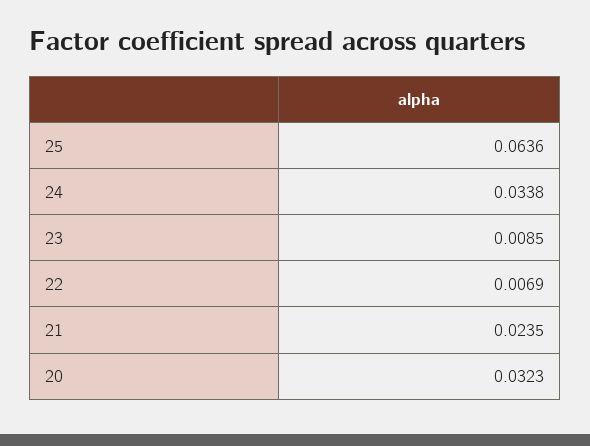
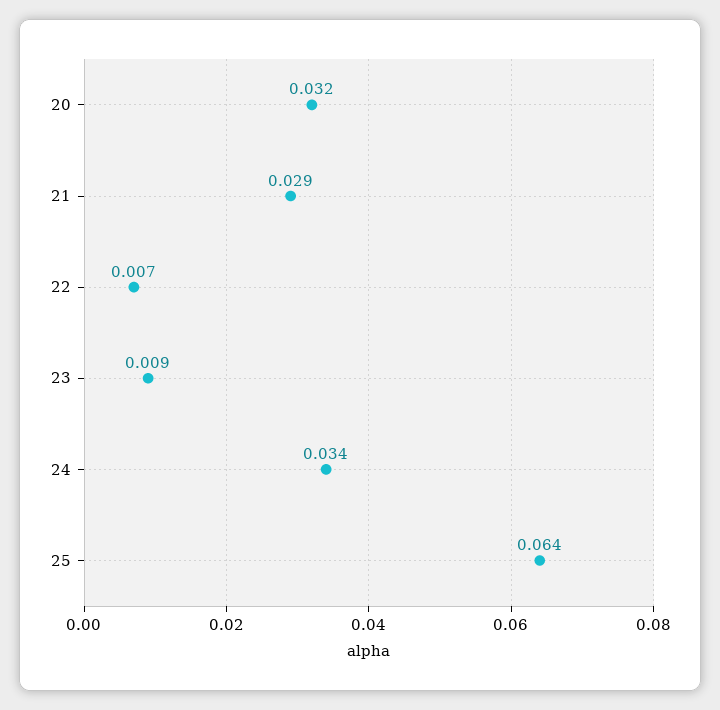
21: 0.0235 -> 0.029

